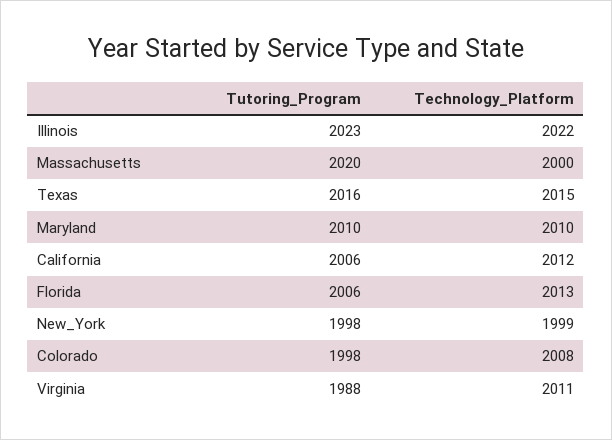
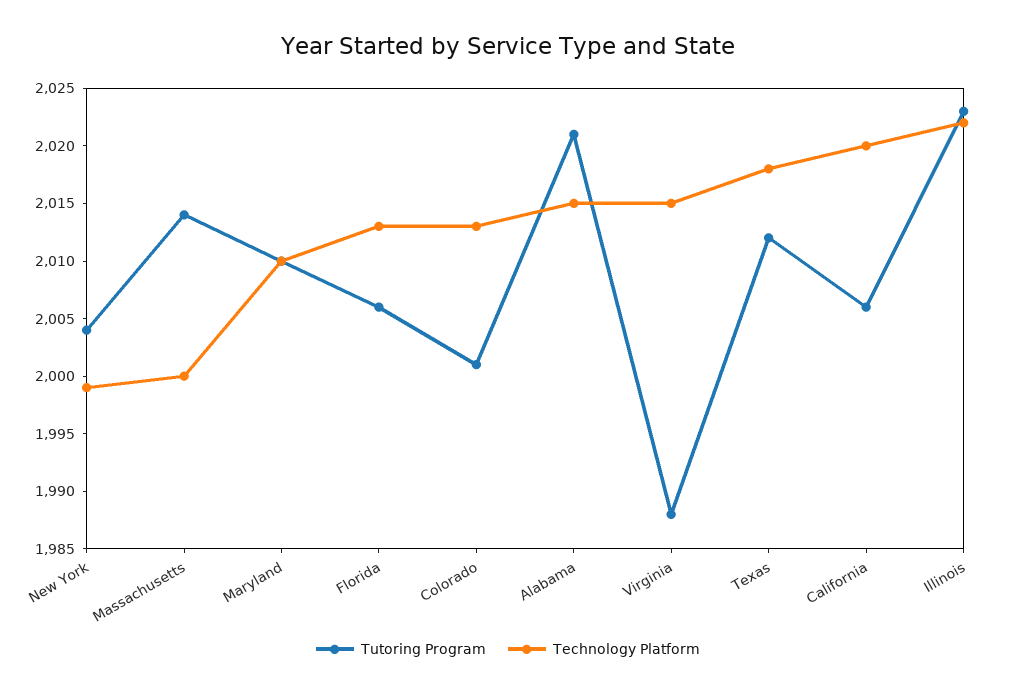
Tutoring_Program, Massachusetts: 2020 -> 2014
Tutoring_Program, Texas: 2016 -> 2012
Technology_Platform, Texas: 2015 -> 2018
Technology_Platform, California: 2012 -> 2020
Tutoring_Program, New_York: 1998 -> 2004
Tutoring_Program, Colorado: 1998 -> 2001
Technology_Platform, Colorado: 2008 -> 2013
Technology_Platform, Virginia: 2011 -> 2015
Tutoring_Program, Alabama: none -> 2021
Technology_Platform, Alabama: none -> 2015

